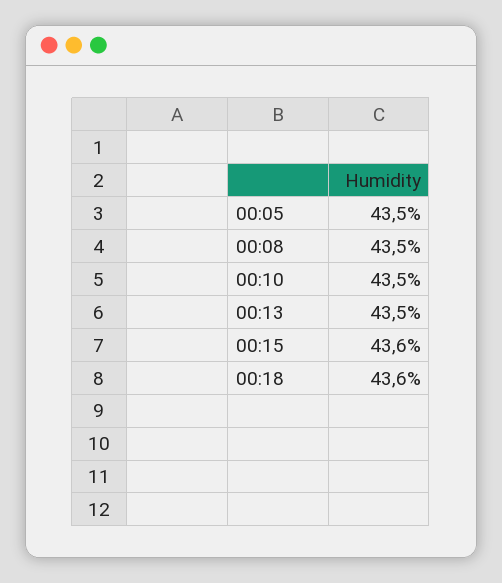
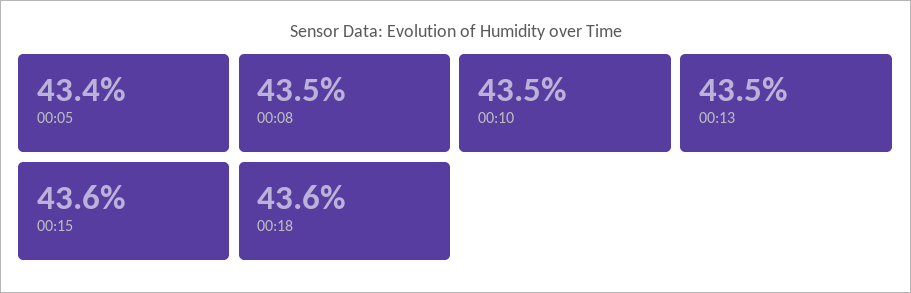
00:05: 43.5 -> 43.4

